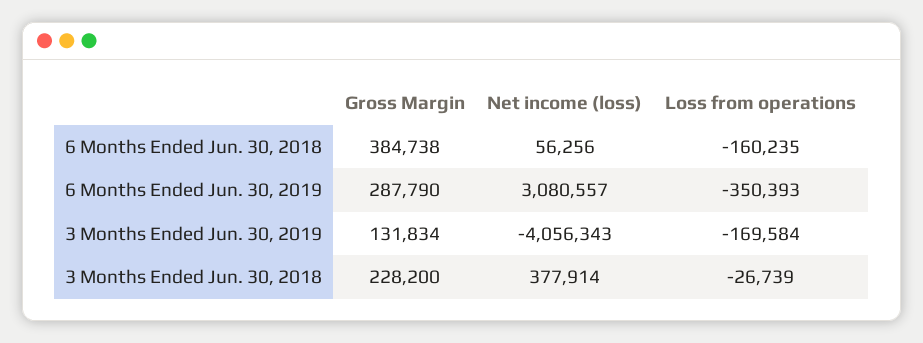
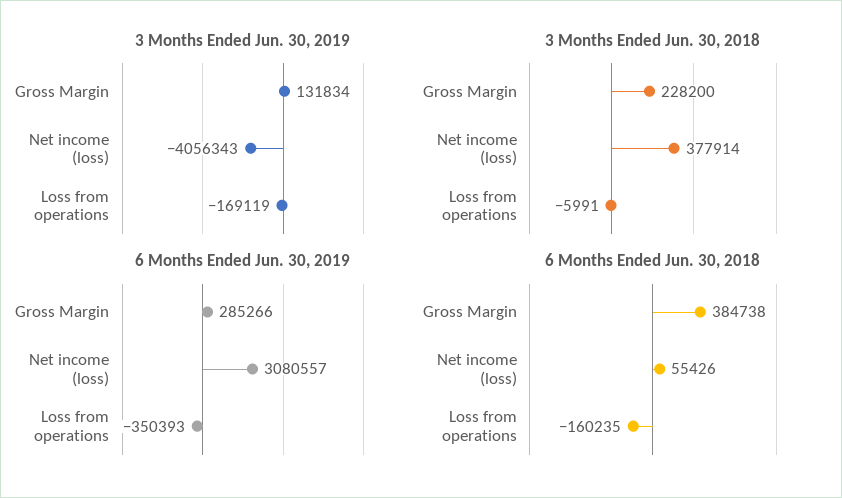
6 Months Ended Jun. 30, 2018, Net income (loss): 56256 -> 55426
6 Months Ended Jun. 30, 2019, Gross Margin: 287790 -> 285266
3 Months Ended Jun. 30, 2019, Loss from operations: -169584 -> -169119
3 Months Ended Jun. 30, 2018, Loss from operations: -26739 -> -5991

